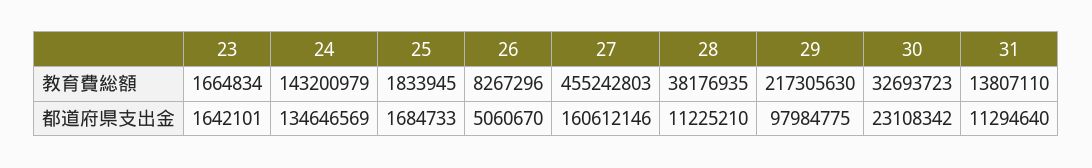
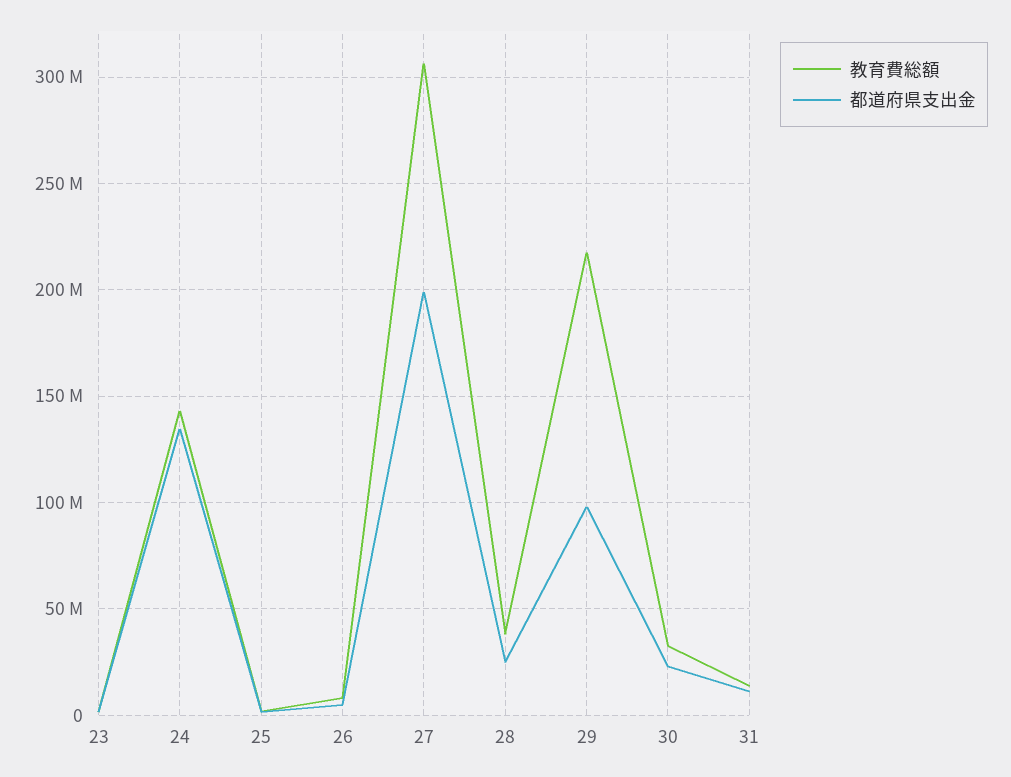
教育費総額, 27: 455242803 -> 305000000
都道府県支出金, 27: 160612146 -> 200000000
都道府県支出金, 28: 11225210 -> 25000000

